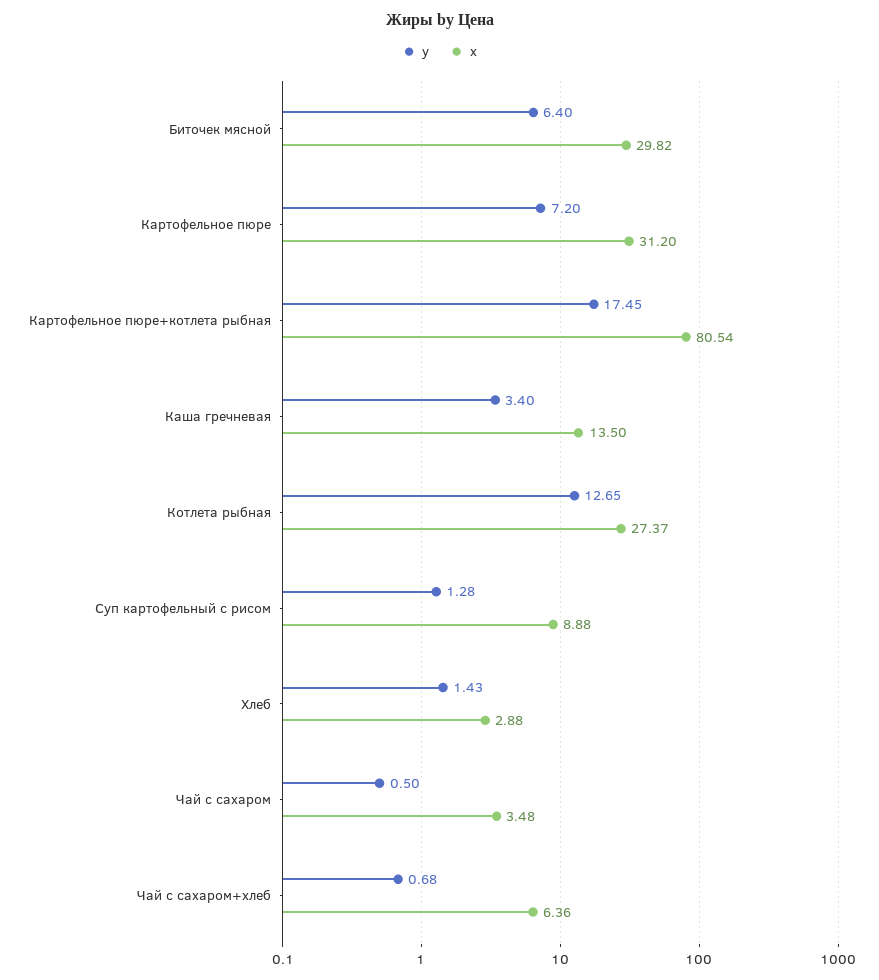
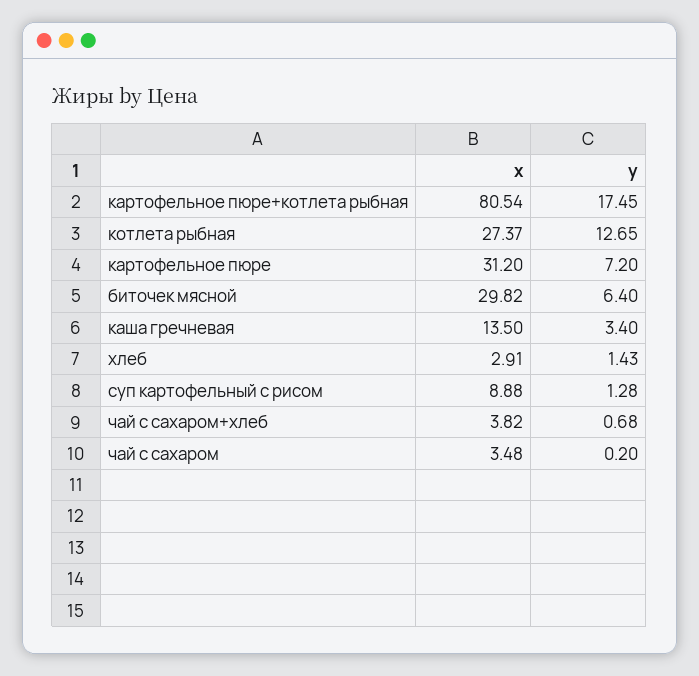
x, Хлеб: 2.88 -> 2.91
y, Чай с сахаром: 0.5 -> 0.2
x, Чай с сахаром+хлеб: 6.36 -> 3.82

